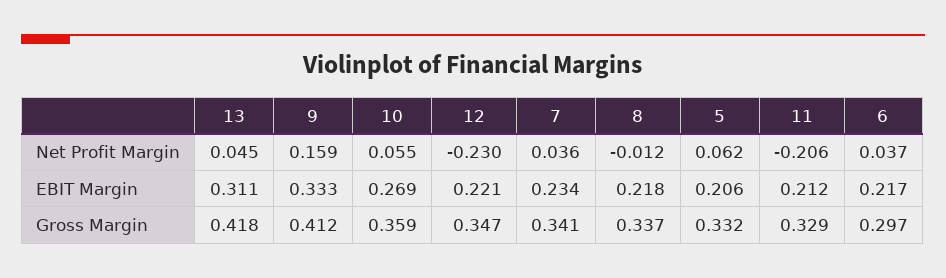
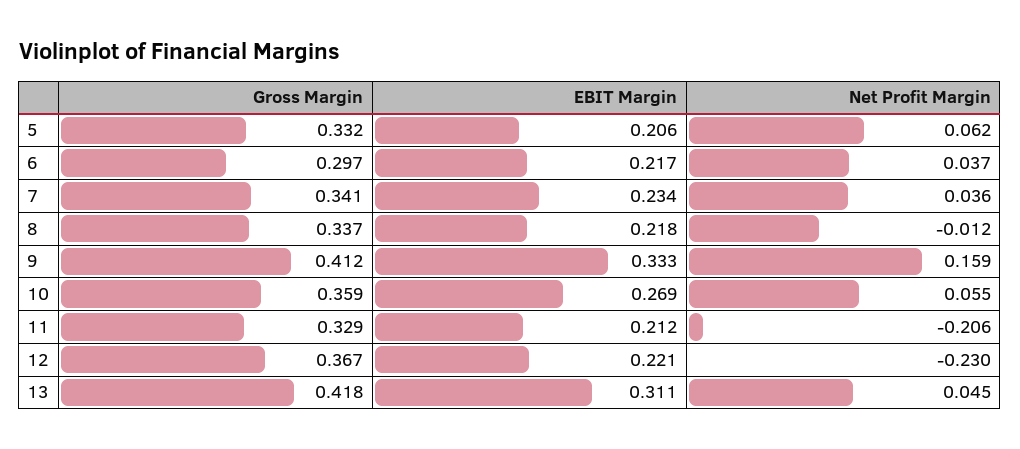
12, Gross Margin: 0.347 -> 0.367

